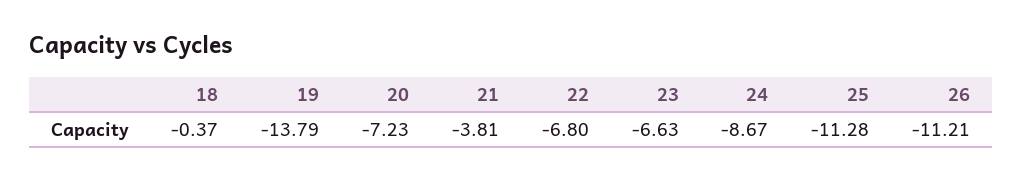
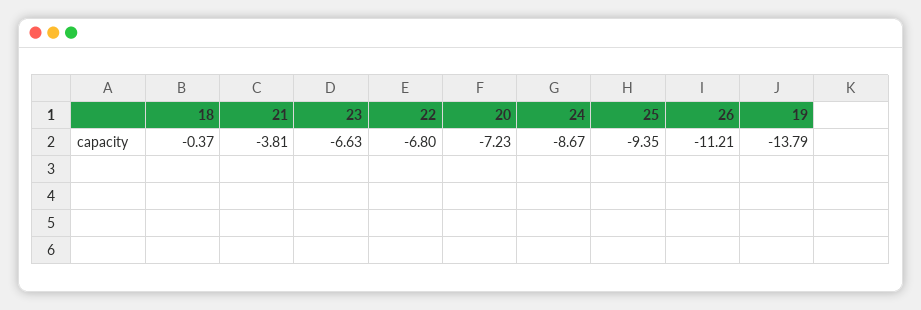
25: -11.28 -> -9.35

